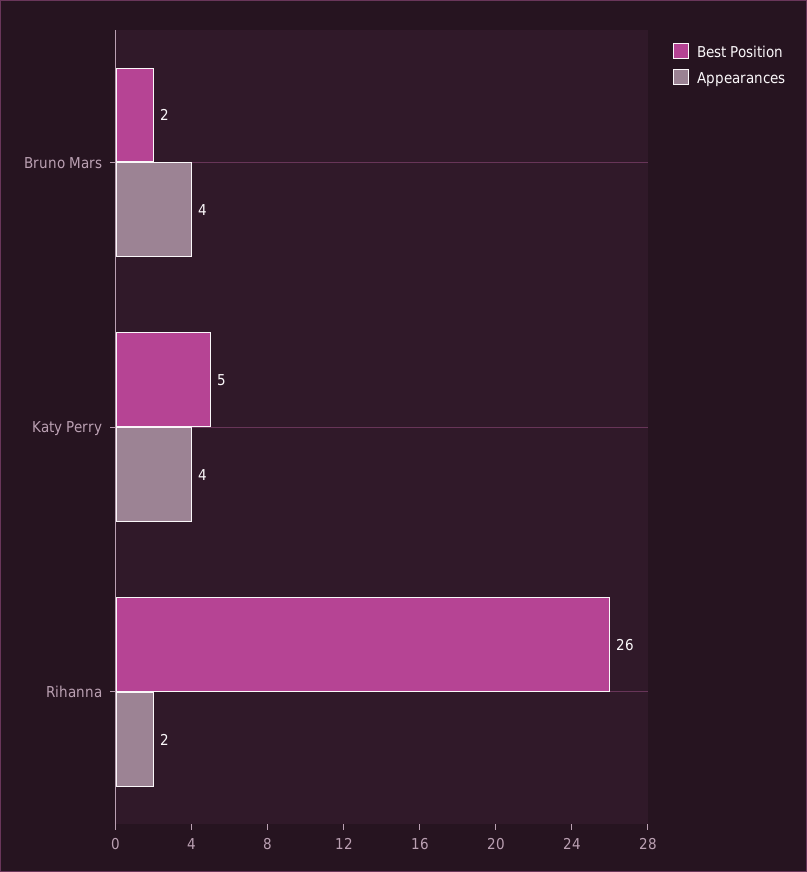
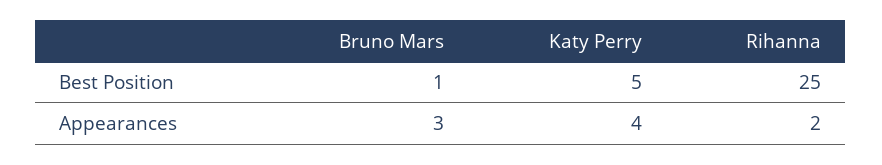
Best Position, Bruno Mars: 2 -> 1
Appearances, Bruno Mars: 4 -> 3
Best Position, Rihanna: 26 -> 25

